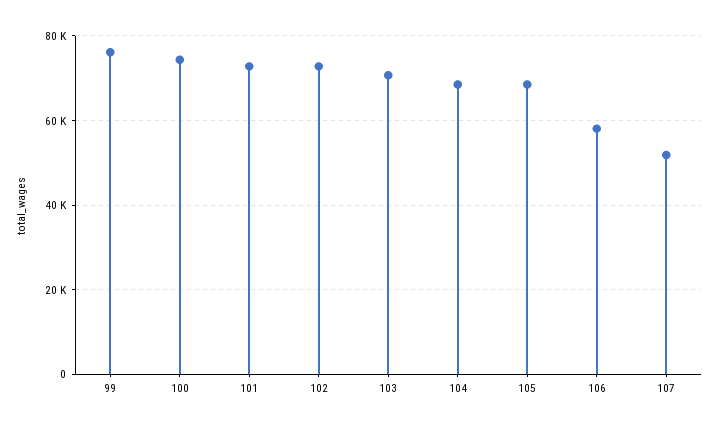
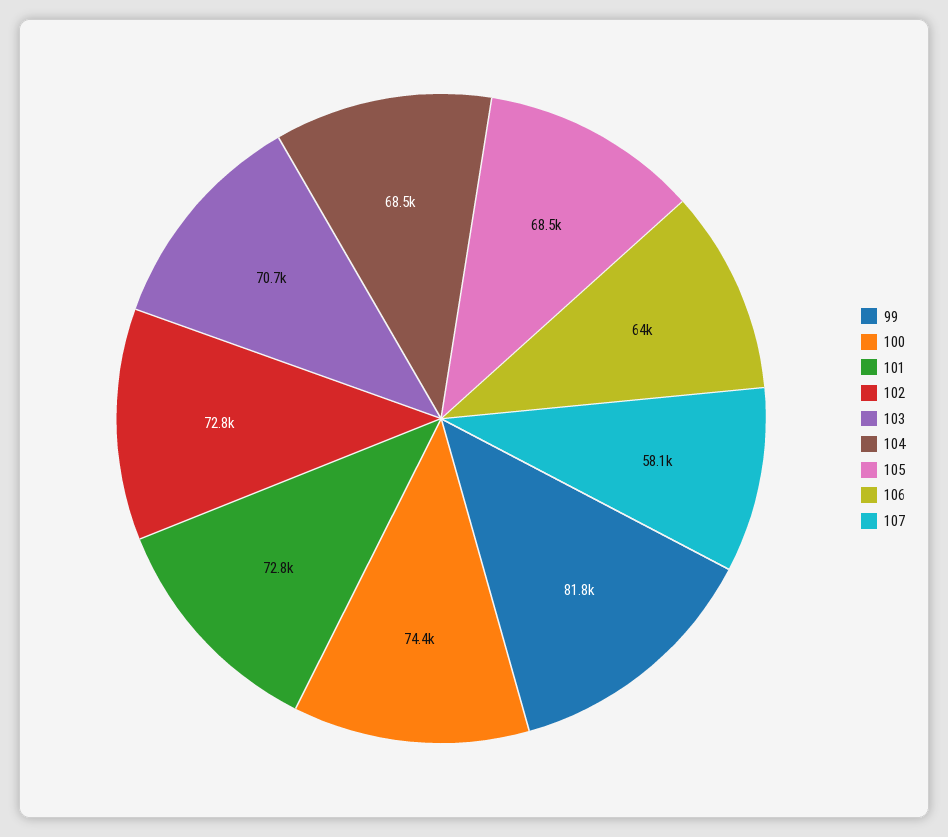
99: 76000 -> 81800
106: 58000 -> 64000
107: 52000 -> 58100

